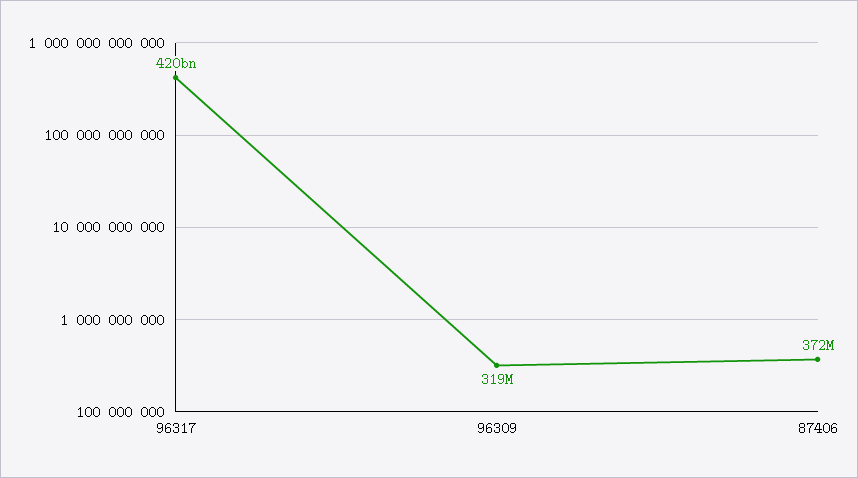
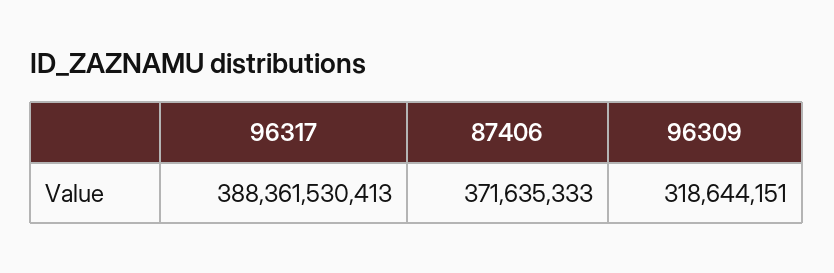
96317: 420000000000 -> 388361530413

